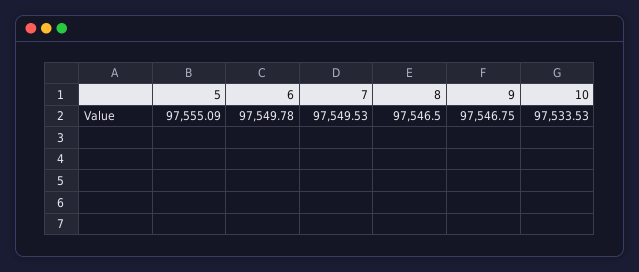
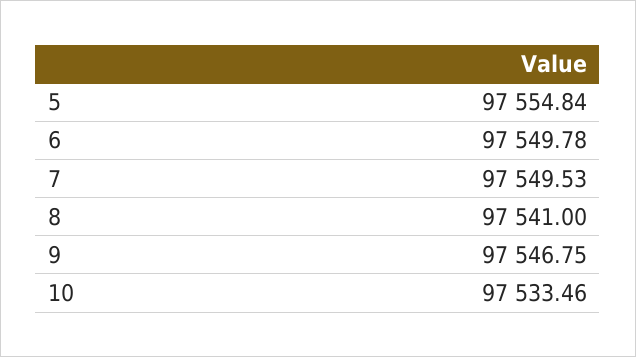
5: 97555.09 -> 97554.84
8: 97546.5 -> 97541
10: 97533.53 -> 97533.46

